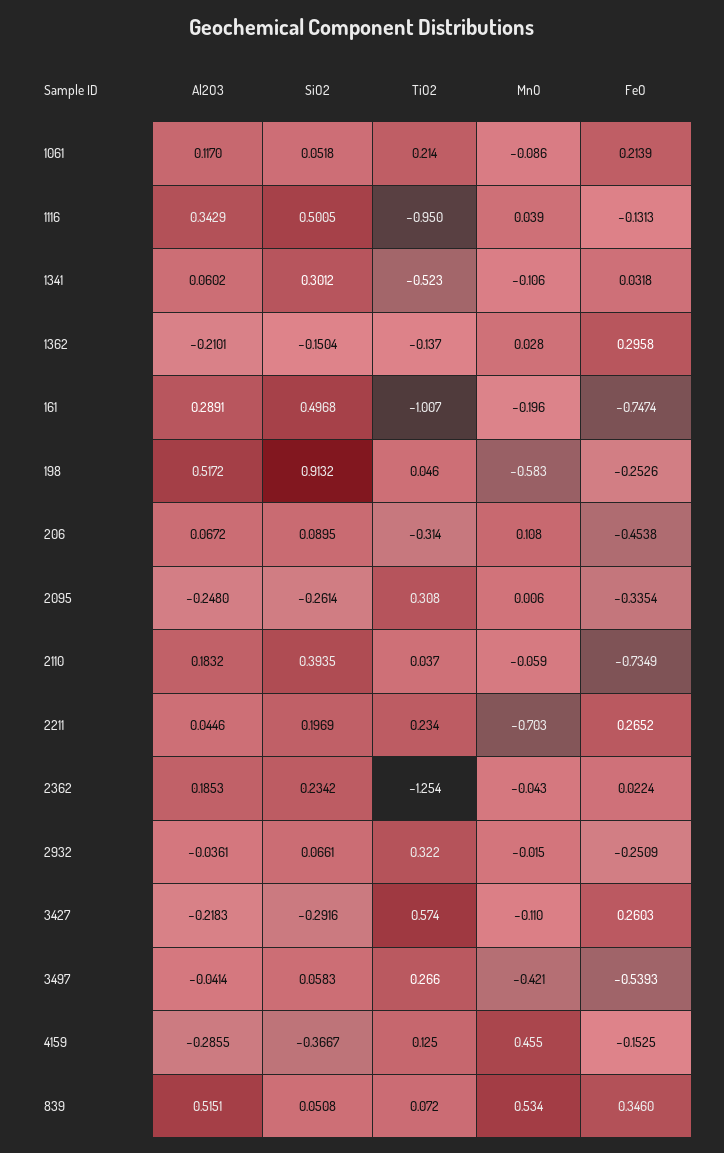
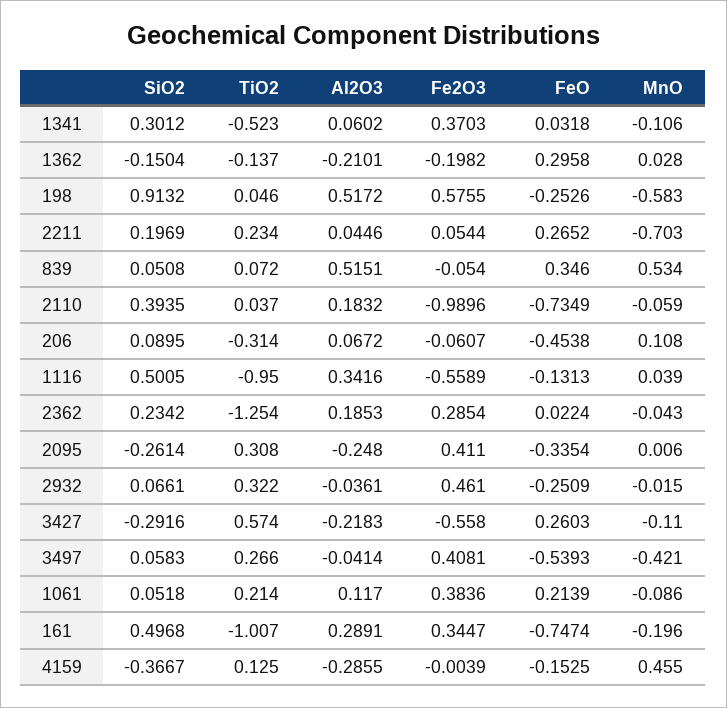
Al2O3, 1116: 0.3429 -> 0.3416
Fe2O3, 1341: none -> 0.3703
Fe2O3, 1362: none -> -0.1982
Fe2O3, 198: none -> 0.5755
Fe2O3, 2211: none -> 0.0544
Fe2O3, 839: none -> -0.054
Fe2O3, 2110: none -> -0.9896
Fe2O3, 206: none -> -0.0607
Fe2O3, 1116: none -> -0.5589
Fe2O3, 2362: none -> 0.2854
Fe2O3, 2095: none -> 0.411
Fe2O3, 2932: none -> 0.461
Fe2O3, 3427: none -> -0.558
Fe2O3, 3497: none -> 0.4081
Fe2O3, 1061: none -> 0.3836
Fe2O3, 161: none -> 0.3447
Fe2O3, 4159: none -> -0.0039

